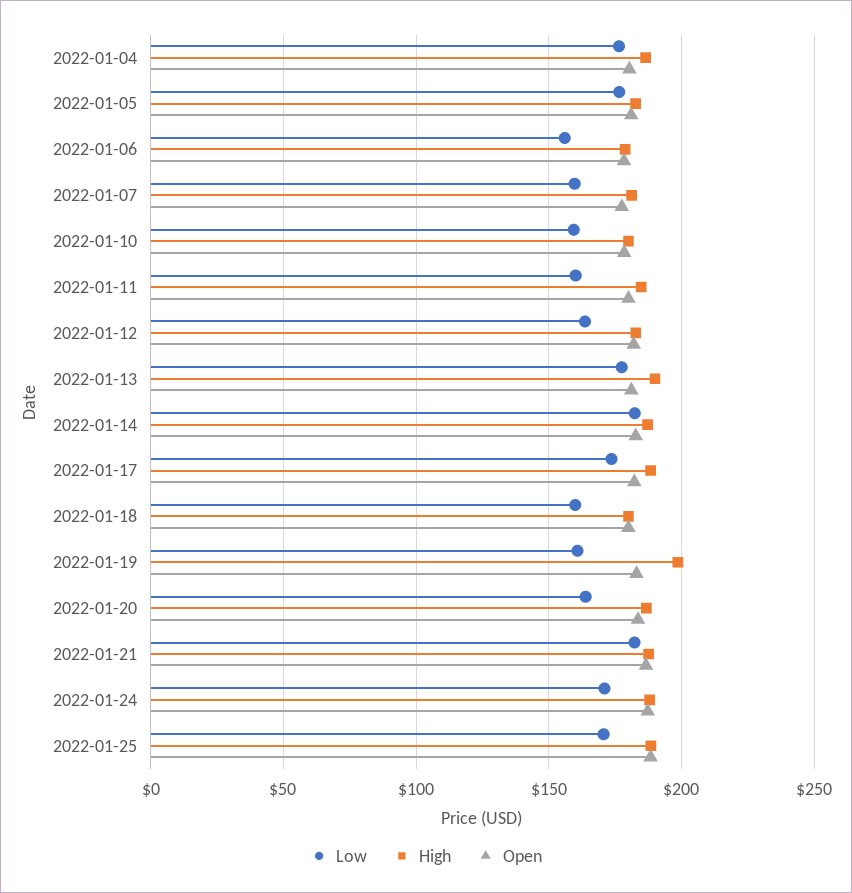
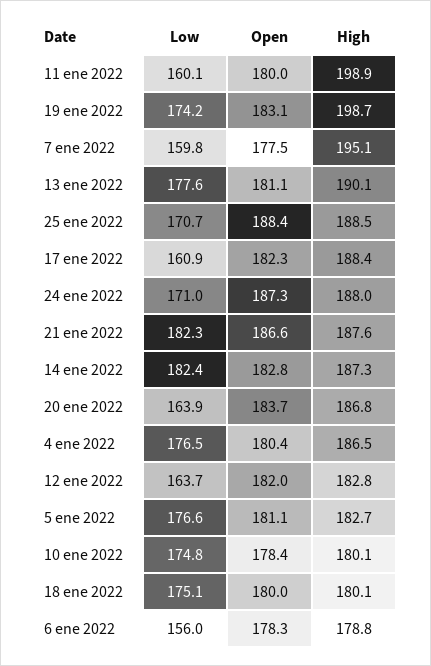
High, 2022-01-07: 180 -> 195.1
Low, 2022-01-10: 160 -> 174.8
High, 2022-01-11: 185 -> 198.9
Low, 2022-01-17: 175 -> 160.9
Low, 2022-01-18: 160 -> 175.1
Low, 2022-01-19: 160 -> 174.2

